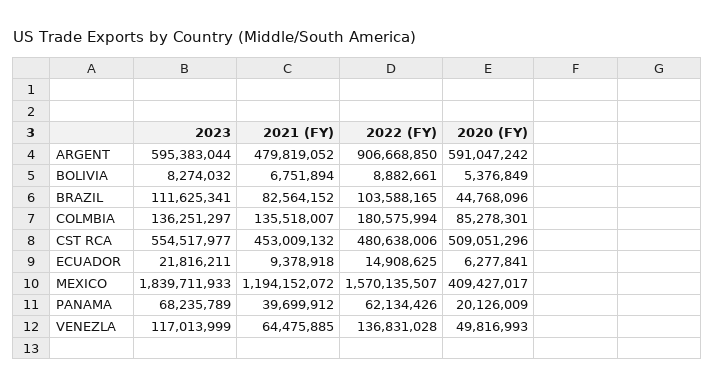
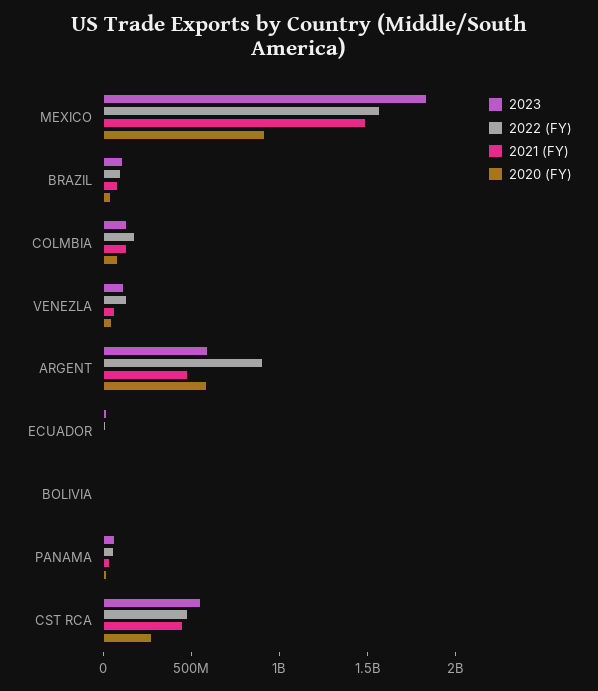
2020 (FY), CST RCA: 509051296 -> 300000000
2021 (FY), MEXICO: 1194152072 -> 1500000000
2020 (FY), MEXICO: 409427017 -> 900000000

